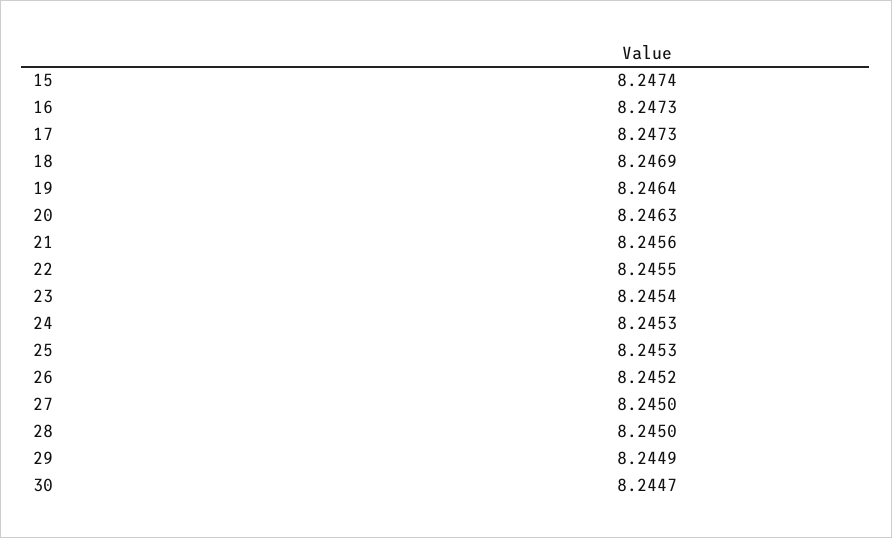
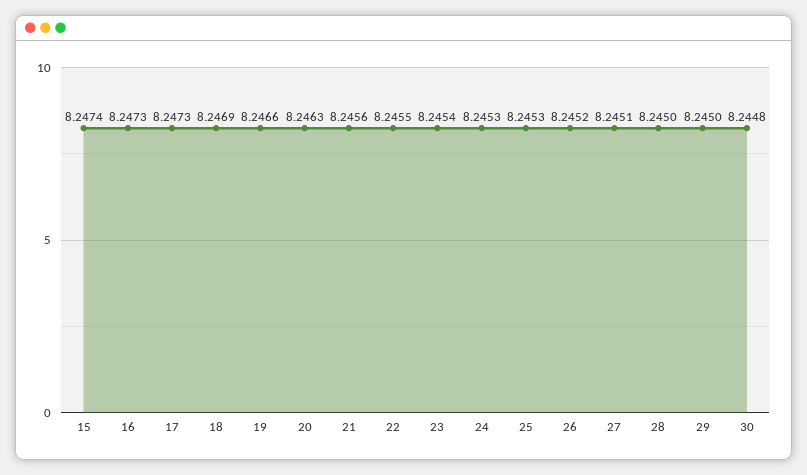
19: 8.2464 -> 8.2466
27: 8.245 -> 8.2451
29: 8.2449 -> 8.245
30: 8.2447 -> 8.2448

